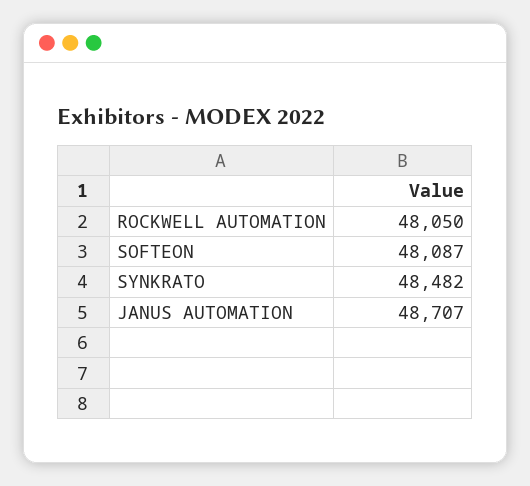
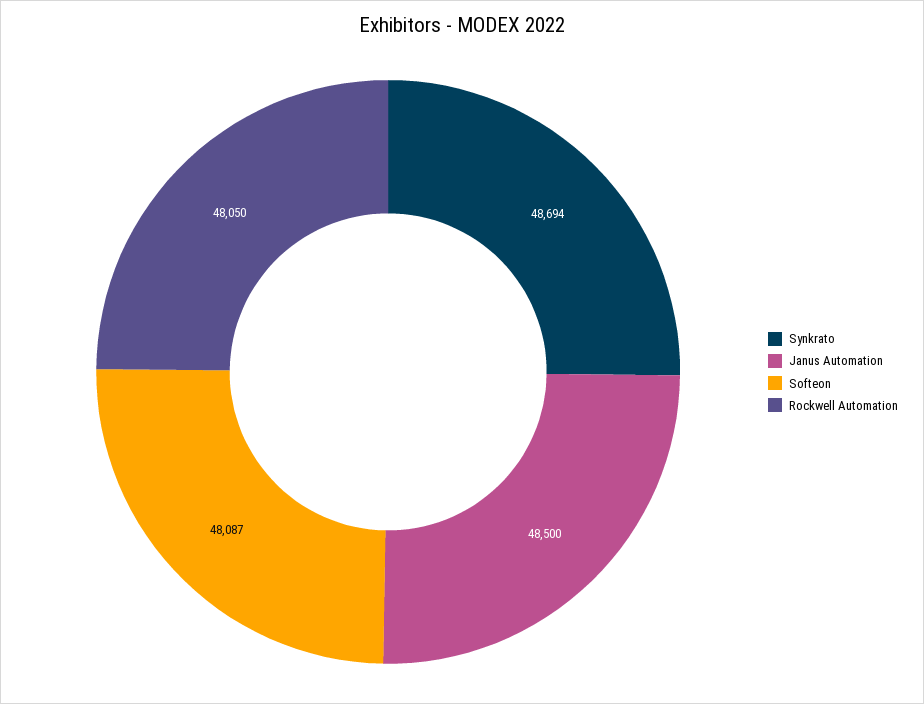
SYNKRATO: 48482 -> 48694
JANUS AUTOMATION: 48707 -> 48500

